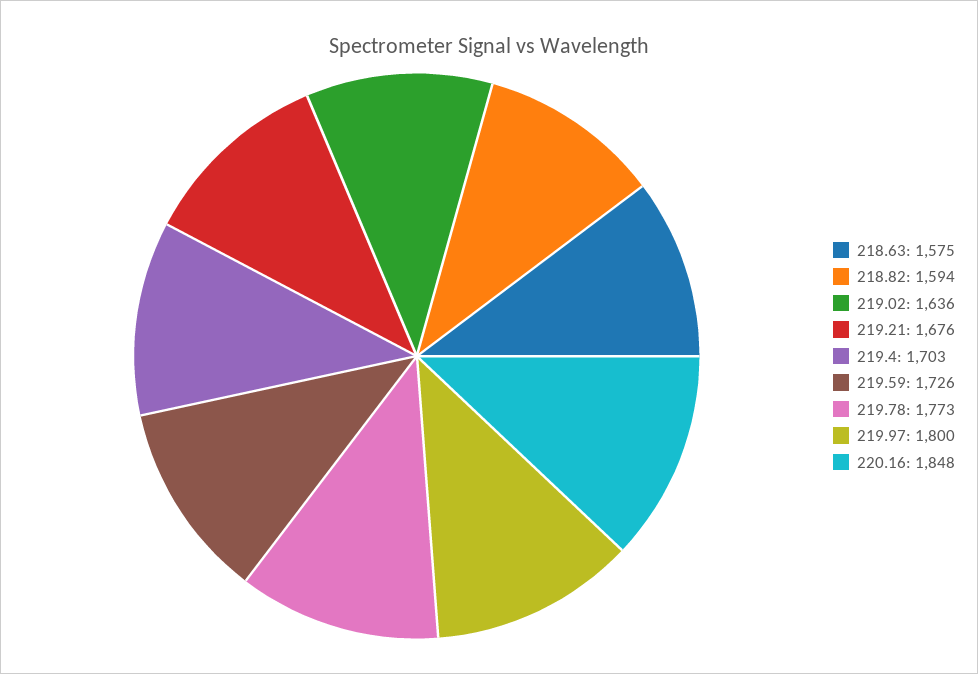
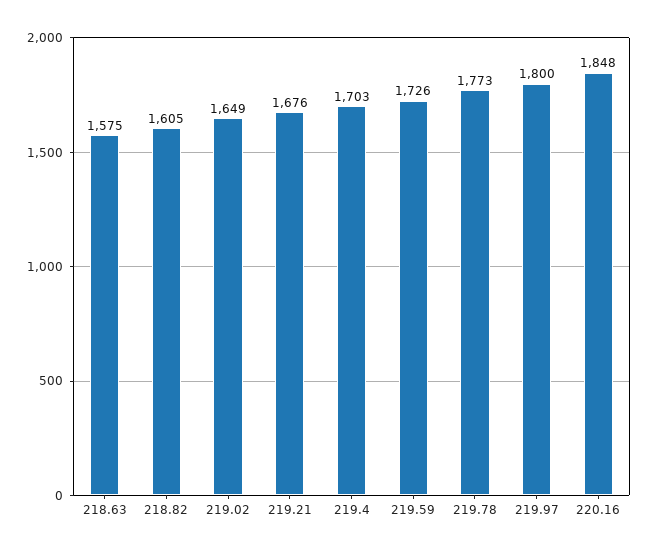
218.82: 1594 -> 1605
219.02: 1636 -> 1649

